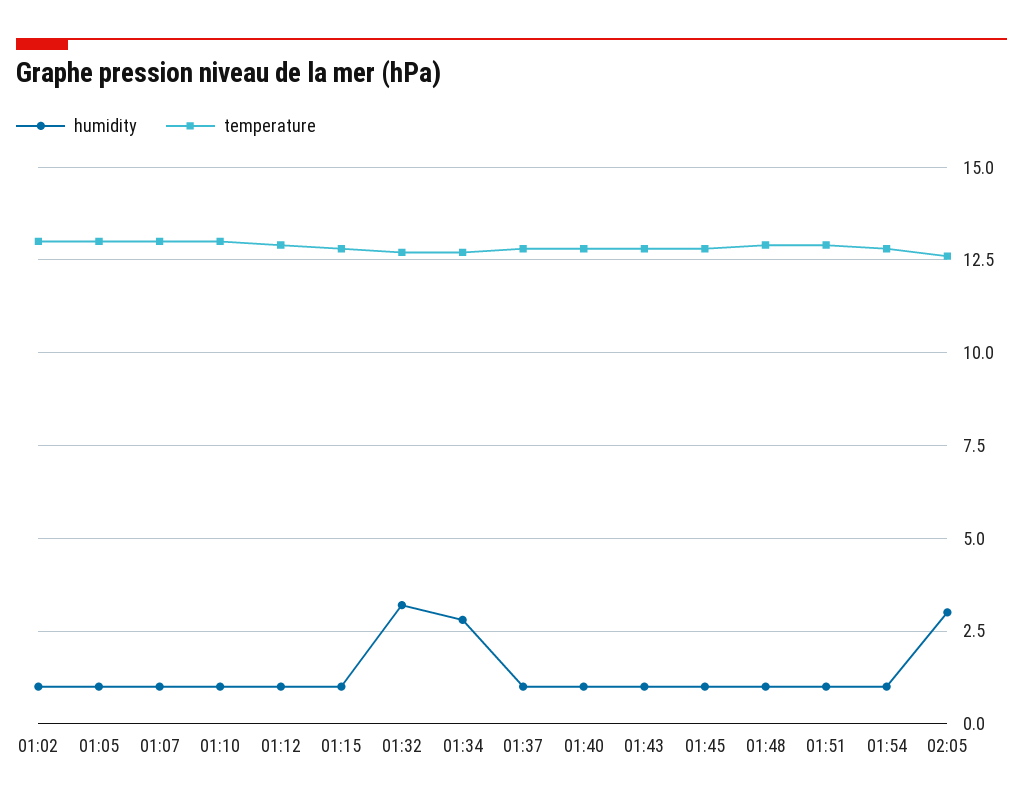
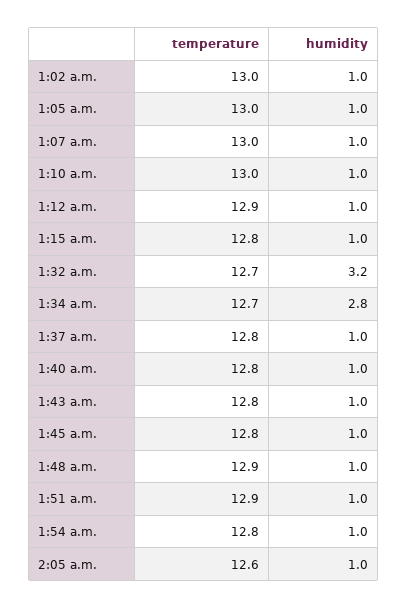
humidity, 02:05: 3 -> 1

